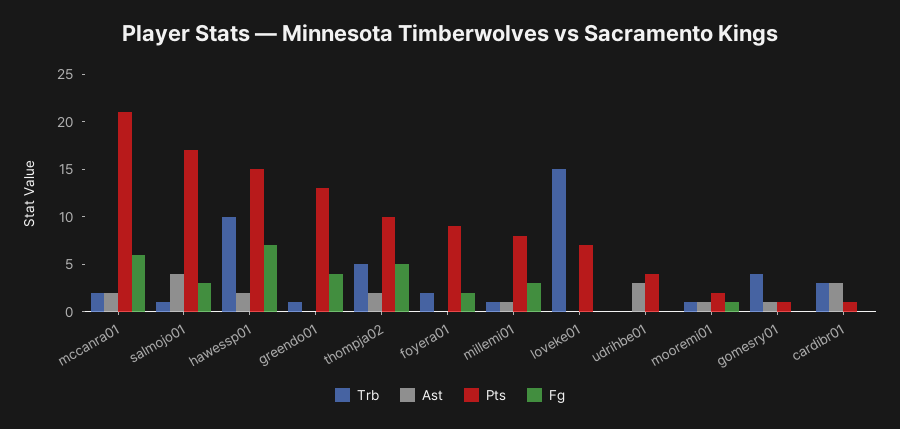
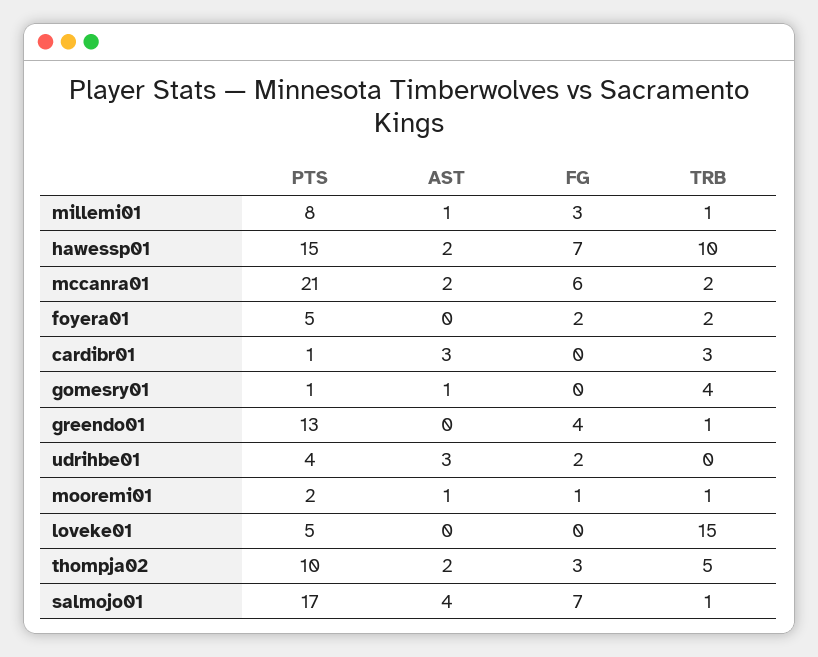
Fg, salmojo01: 3 -> 7
Fg, thompja02: 5 -> 3
Pts, foyera01: 9 -> 5
Pts, loveke01: 7 -> 5
Fg, udrihbe01: 0 -> 2

